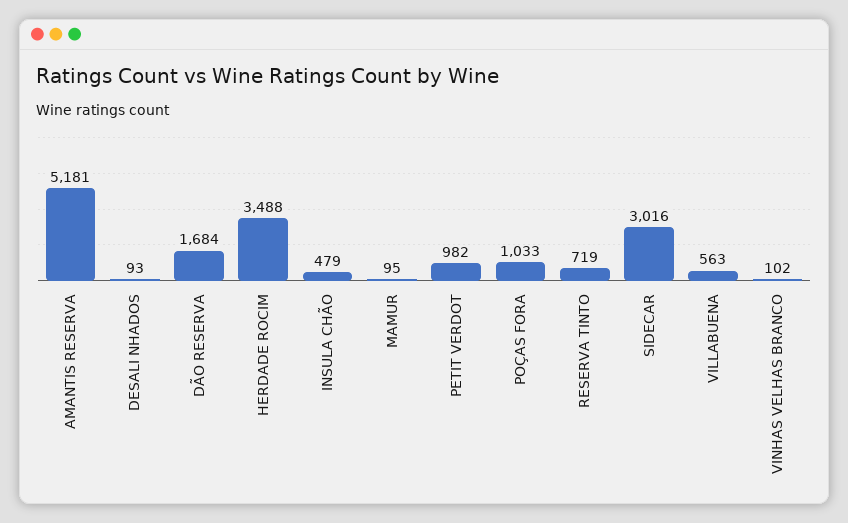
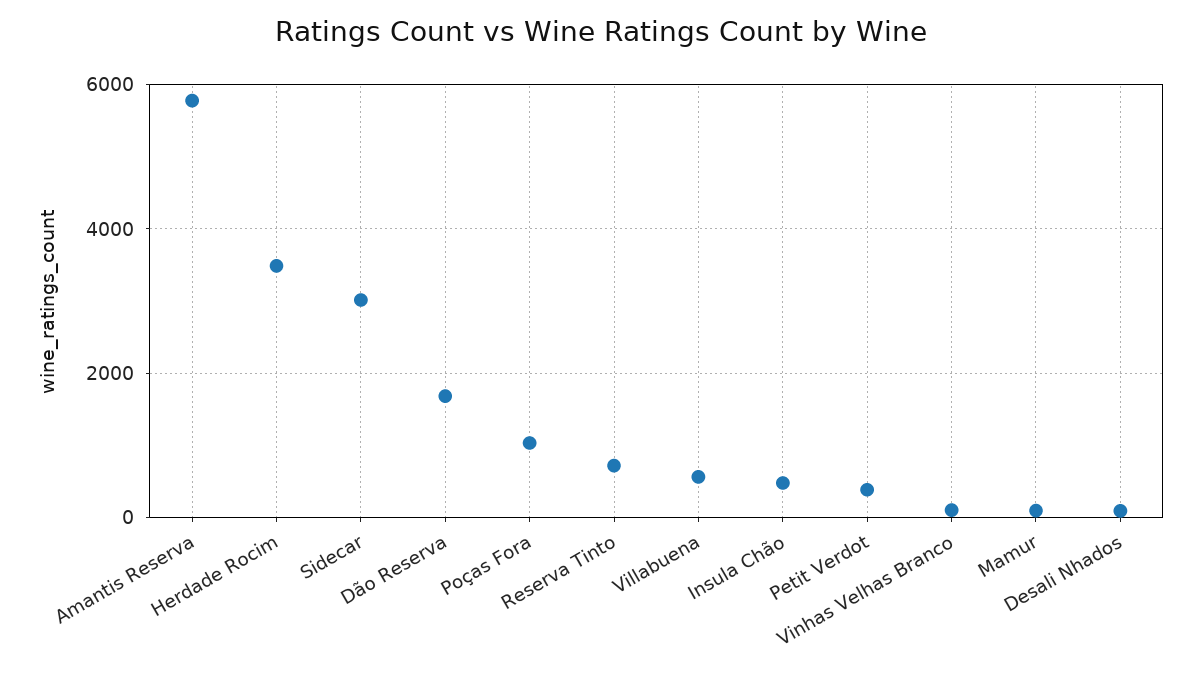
AMANTIS RESERVA: 5181 -> 5800
PETIT VERDOT: 982 -> 400

